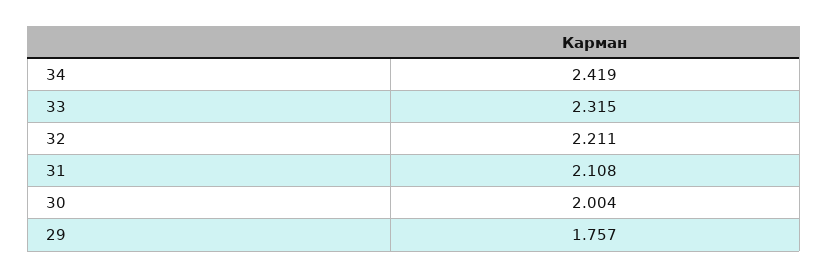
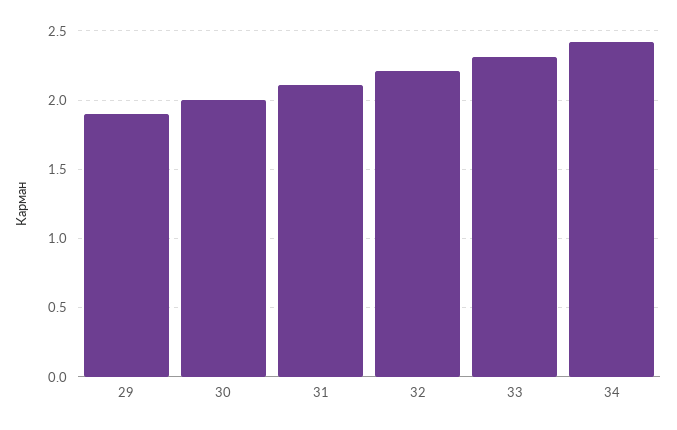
29: 1.757 -> 1.9

